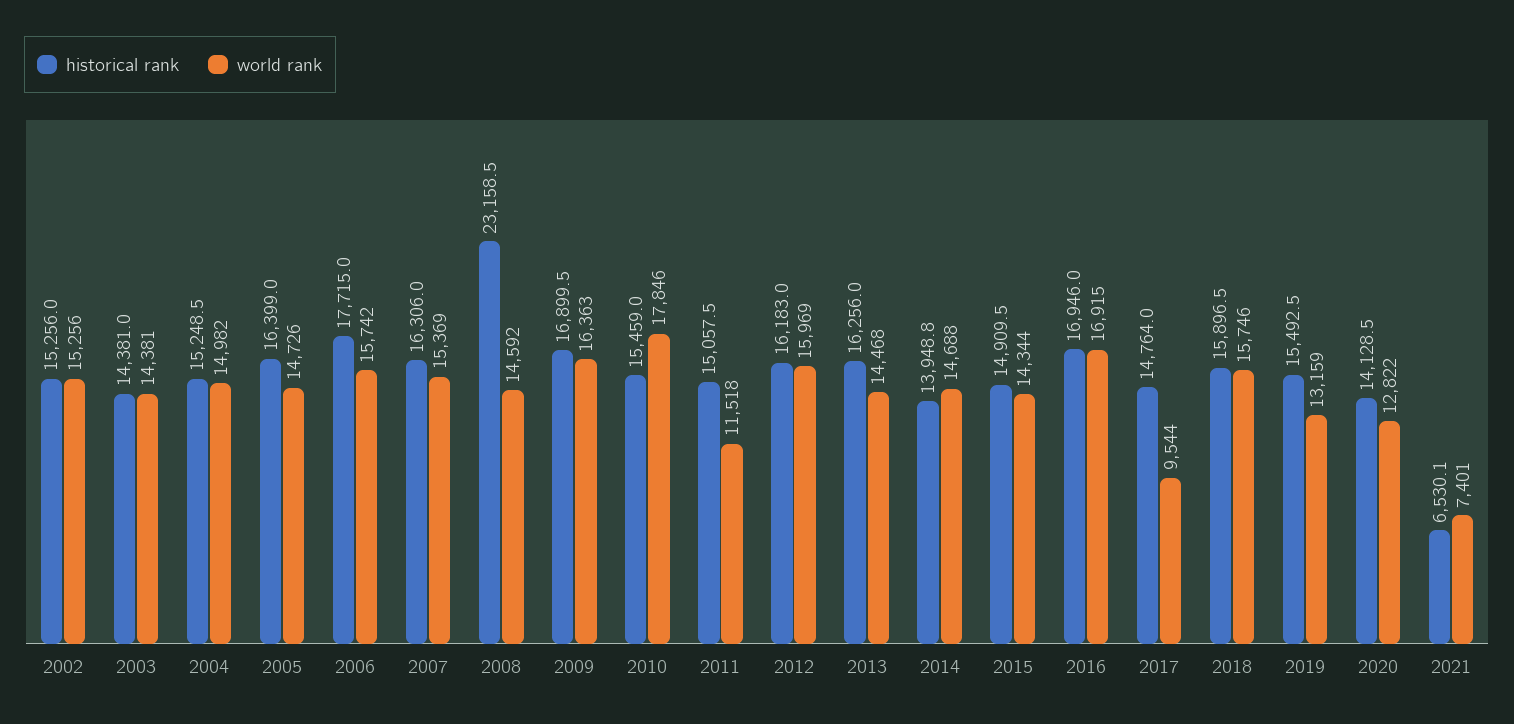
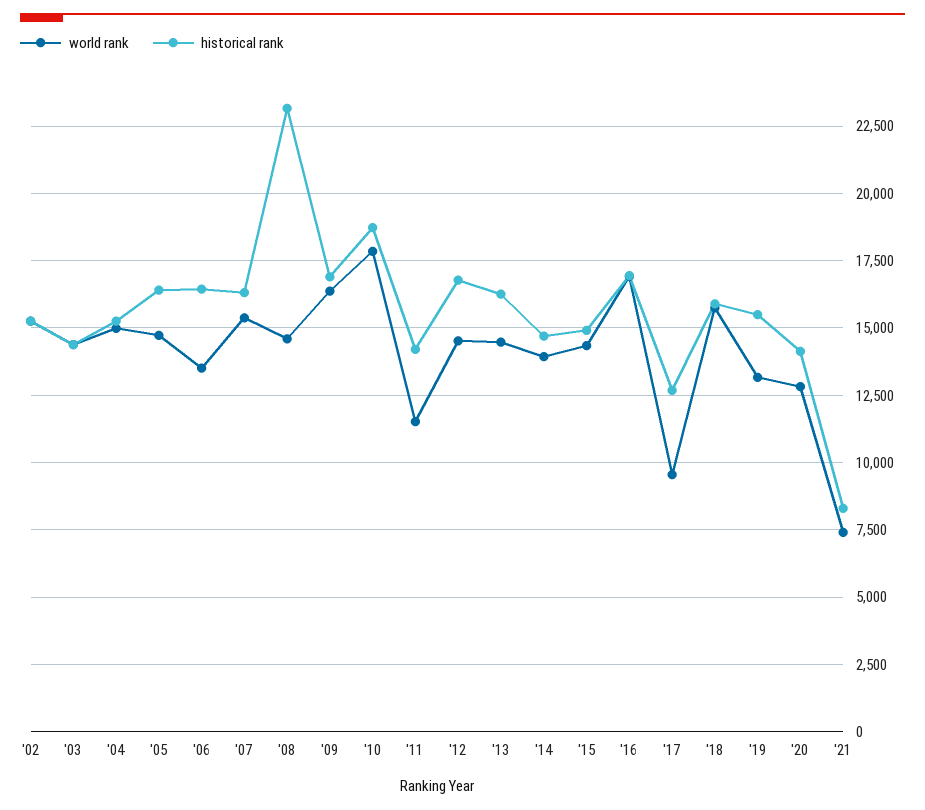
historical rank, 2006: 17715 -> 16500
world rank, 2006: 15742 -> 13500
historical rank, 2010: 15459 -> 18750
historical rank, 2011: 15057.5 -> 14250
historical rank, 2012: 16183 -> 16750
world rank, 2012: 15969 -> 14500
historical rank, 2014: 13948.8 -> 14750
world rank, 2014: 14688 -> 14000
historical rank, 2017: 14764 -> 12750
historical rank, 2021: 6530.1 -> 8250

